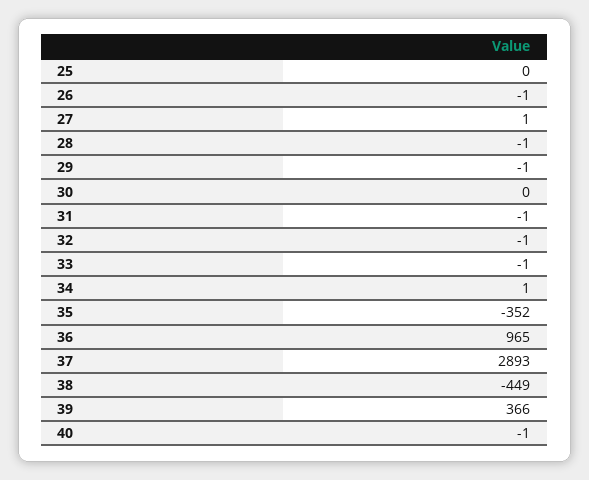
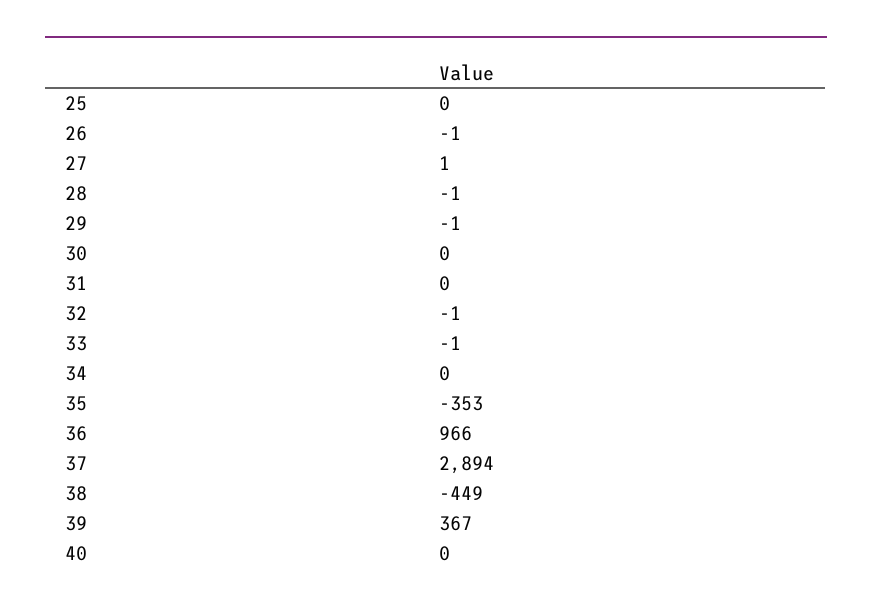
31: -1 -> 0
34: 1 -> 0
35: -352 -> -353
36: 965 -> 966
37: 2893 -> 2894
39: 366 -> 367
40: -1 -> 0

